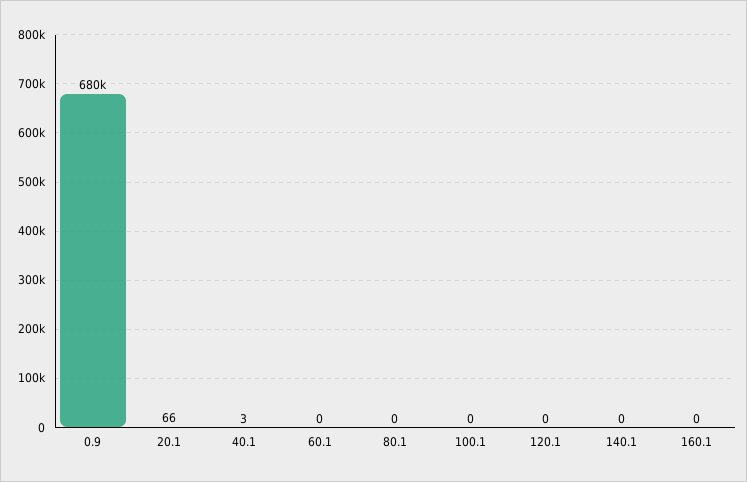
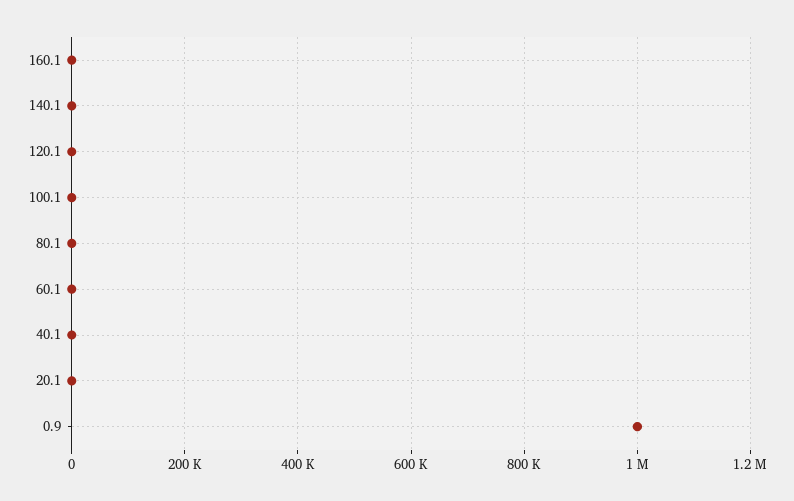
0.9: 680000 -> 1000000

